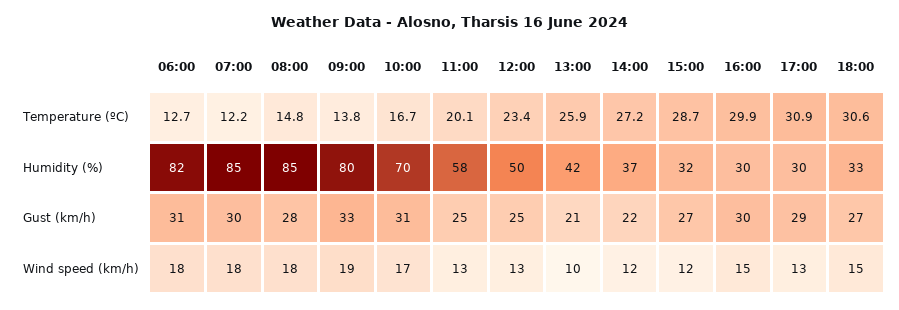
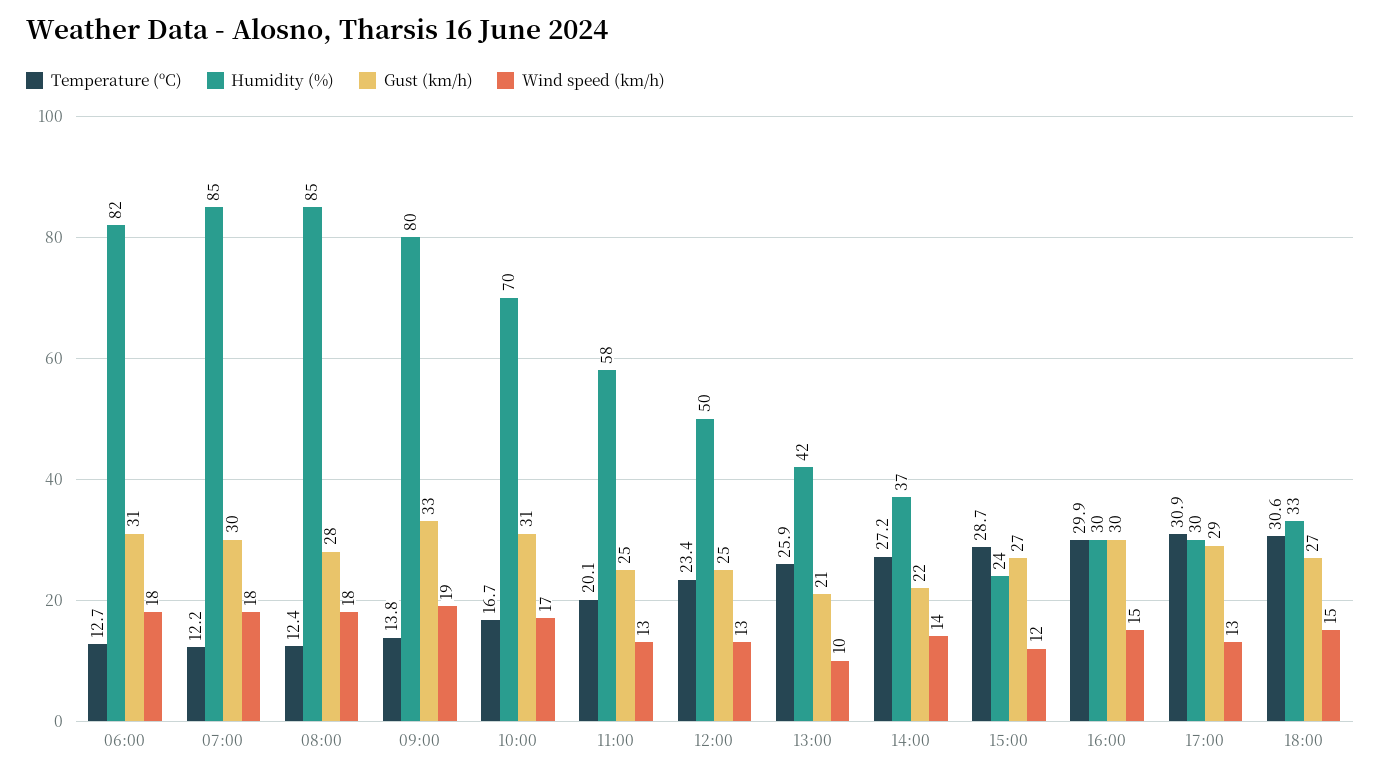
Temperature (ºC), 08:00: 14.8 -> 12.4
Humidity (%), 15:00: 32 -> 24
Wind speed (km/h), 14:00: 12 -> 14

